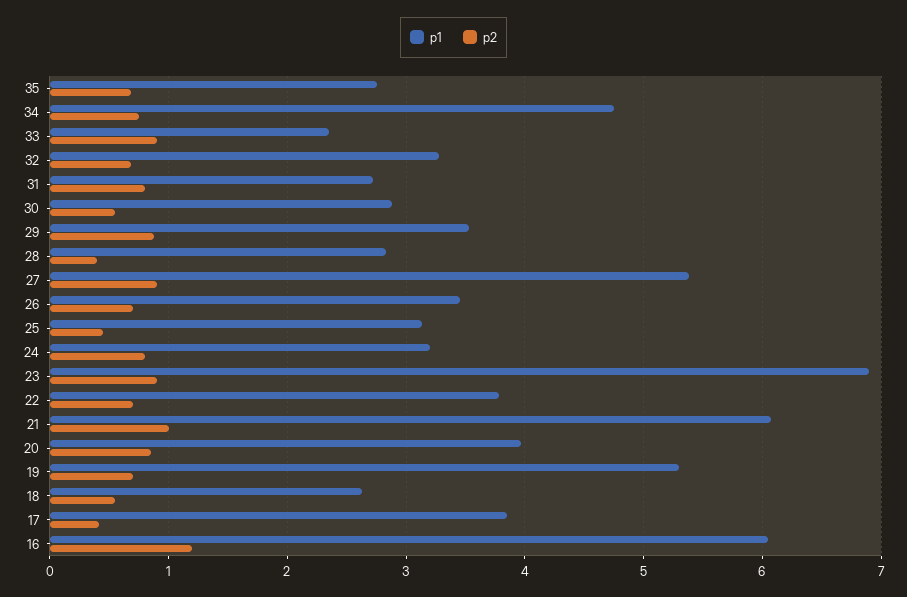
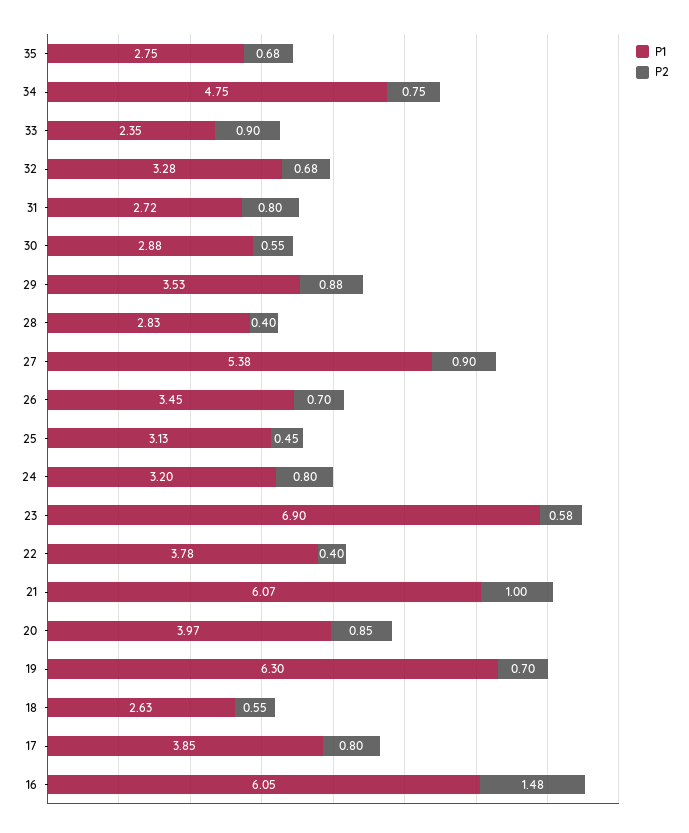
p2, 23: 0.9 -> 0.58
p2, 22: 0.7 -> 0.4
p1, 19: 5.3 -> 6.3
p2, 17: 0.4 -> 0.8
p2, 16: 1.2 -> 1.48

